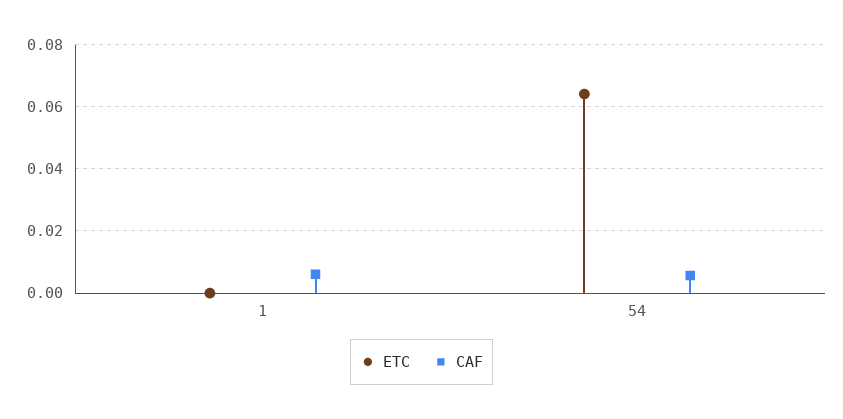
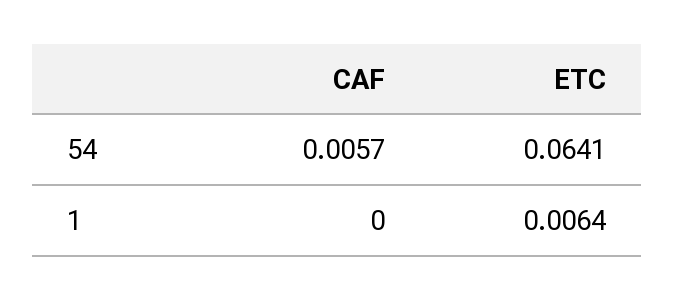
ETC, 1: 0 -> 0.0064
CAF, 1: 0.006 -> 0

